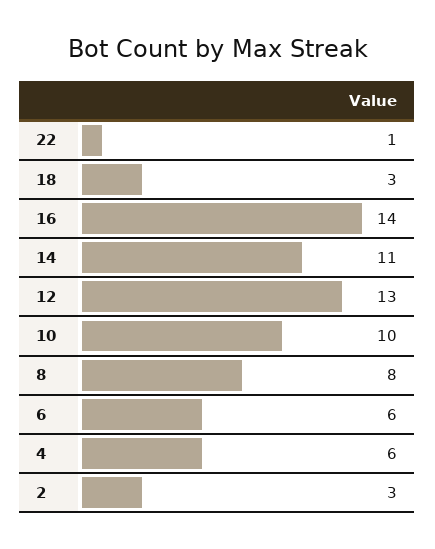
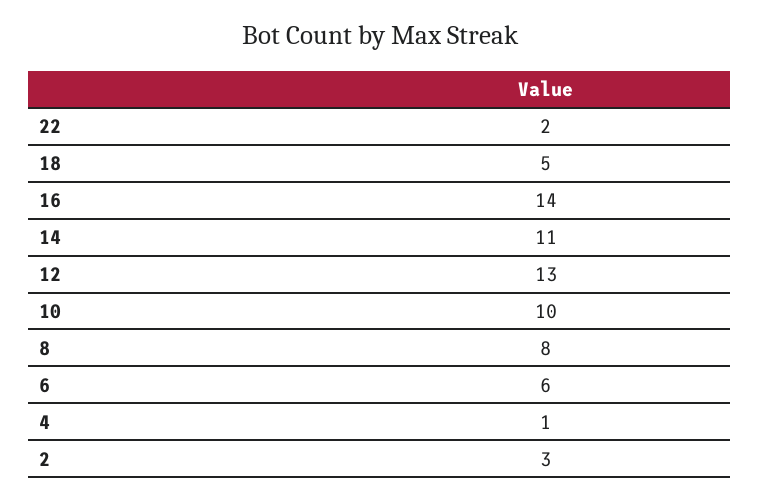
22: 1 -> 2
18: 3 -> 5
4: 6 -> 1

